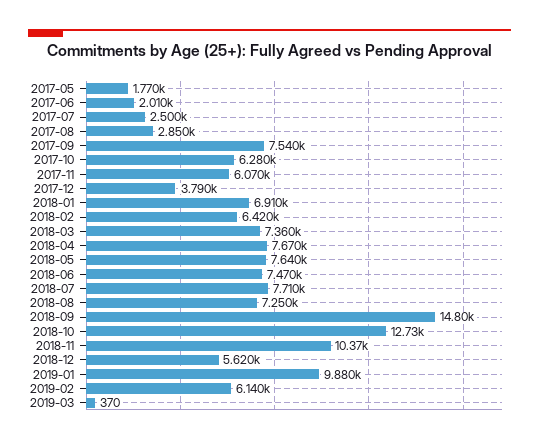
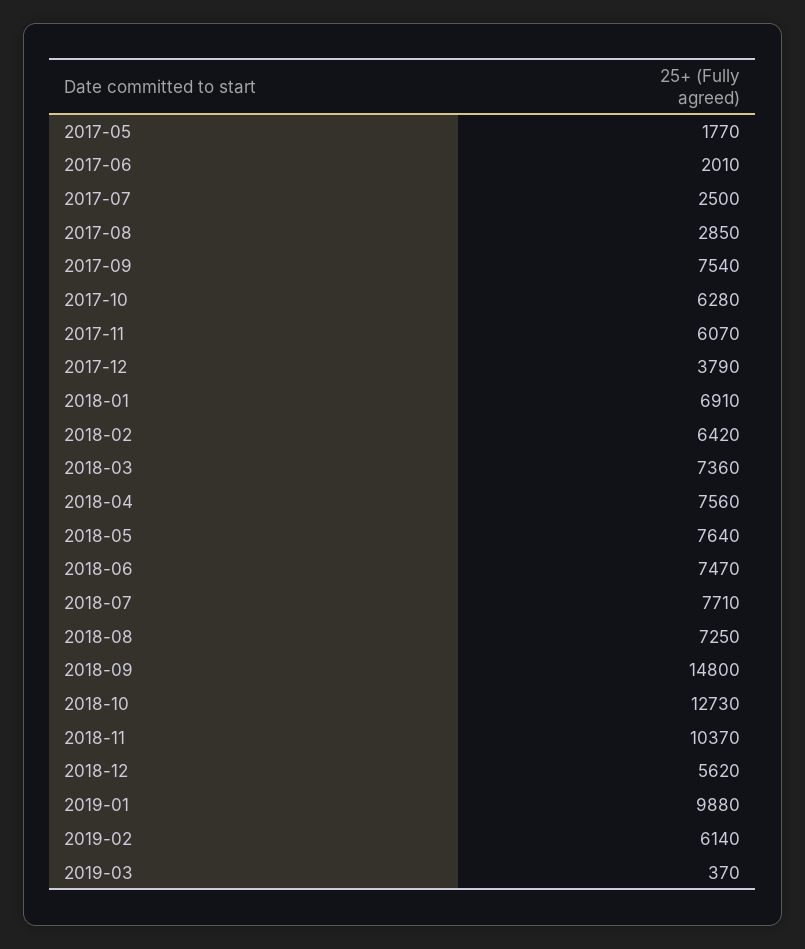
2018-04: 7670 -> 7560

